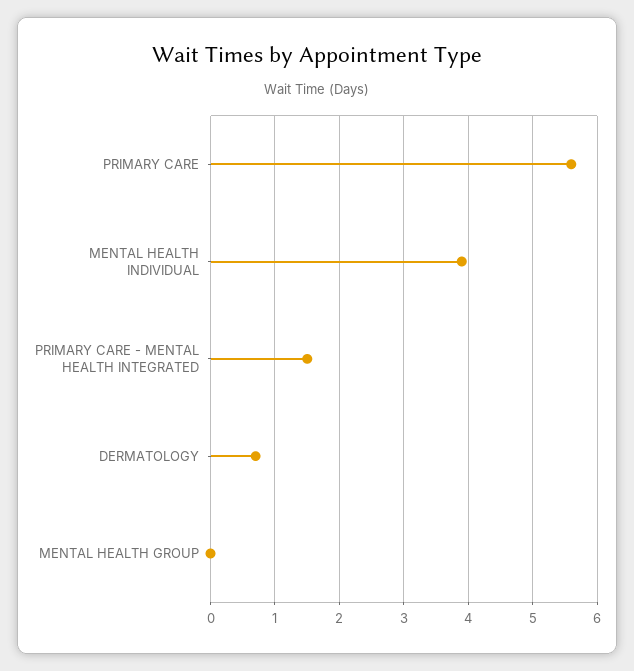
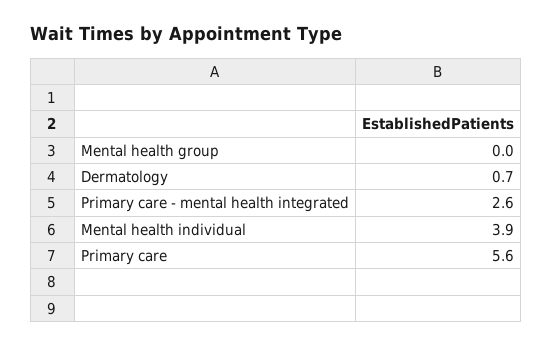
PRIMARY CARE - MENTAL HEALTH INTEGRATED: 1.5 -> 2.6

